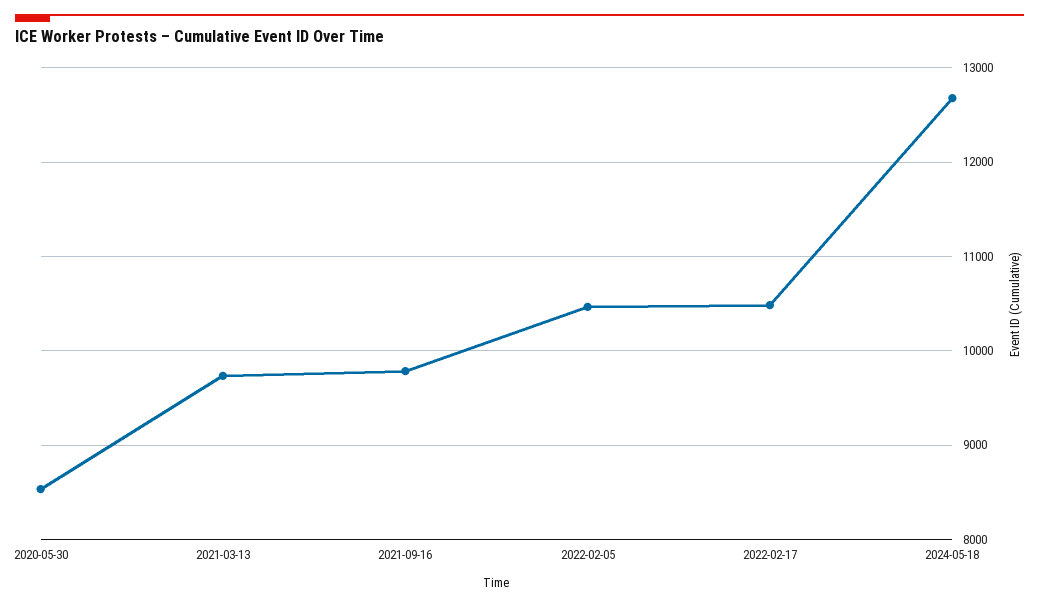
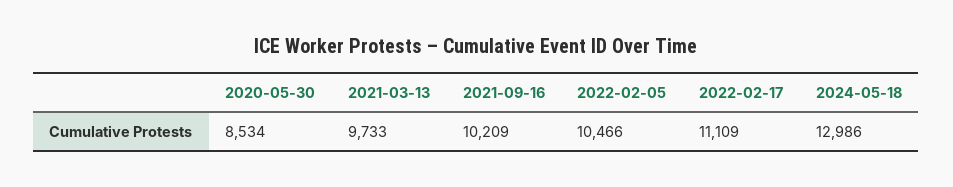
2021-09-16: 9800 -> 10209
2022-02-17: 10500 -> 11109
2024-05-18: 12700 -> 12986

